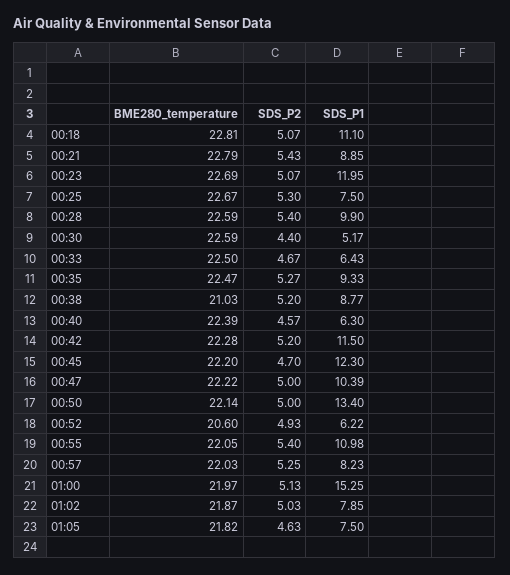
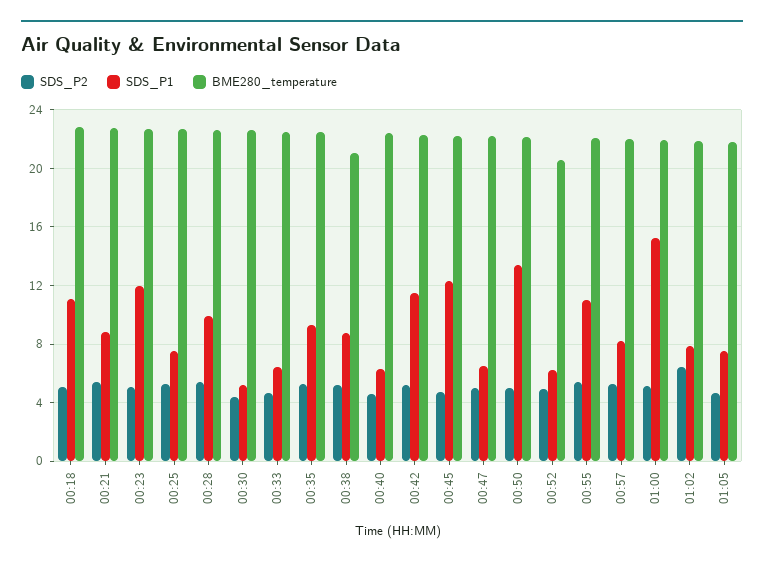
SDS_P1, 00:47: 10.39 -> 6.5
SDS_P2, 01:02: 5.03 -> 6.5

